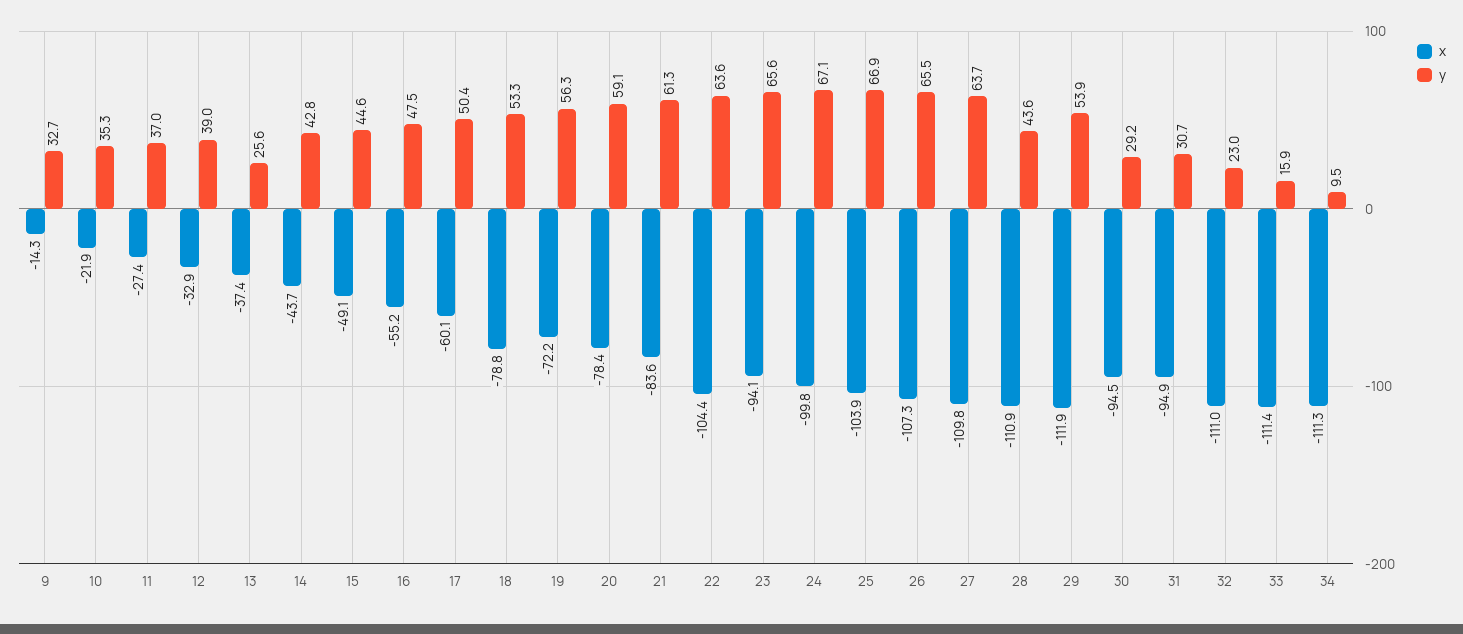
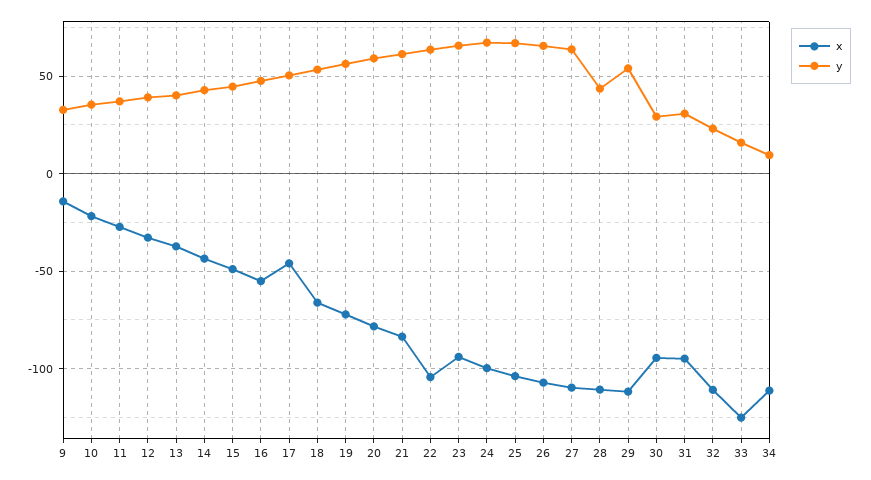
y, 13: 25.6 -> 40
x, 17: -60.1 -> -45
x, 18: -78.8 -> -65
x, 33: -111.4 -> -125

